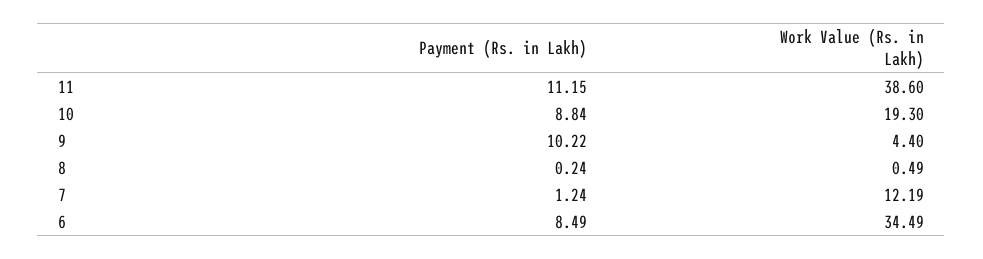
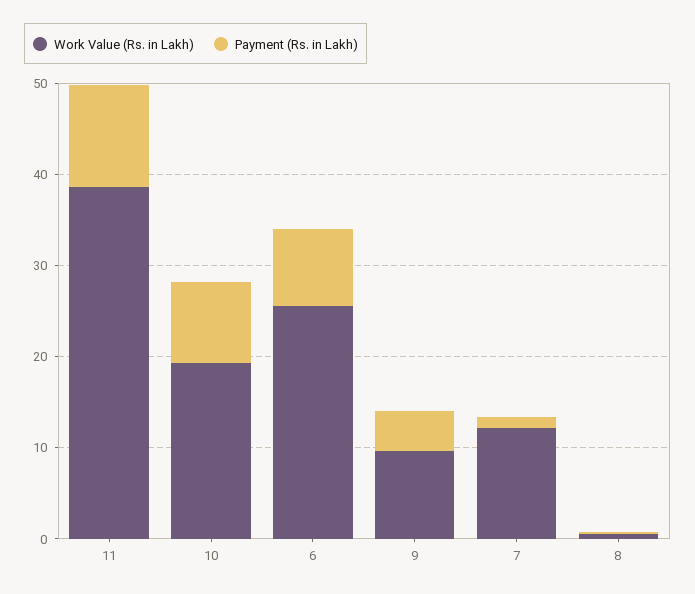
Payment (Rs. in Lakh), 9: 10.22 -> 4
Work Value (Rs. in Lakh), 9: 4.4 -> 10
Work Value (Rs. in Lakh), 6: 34.49 -> 26

